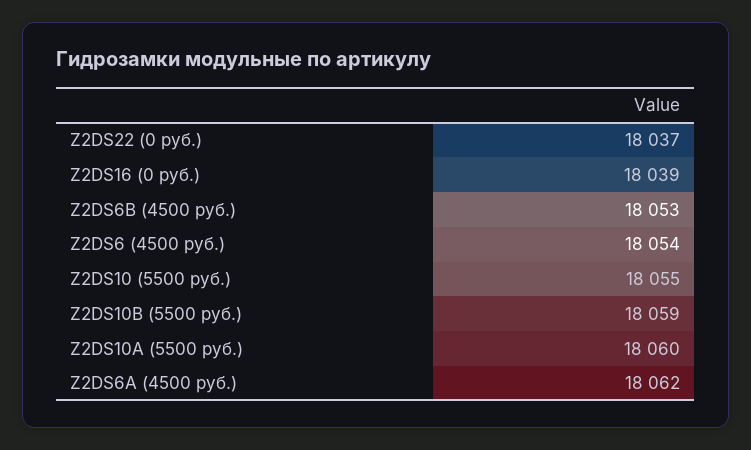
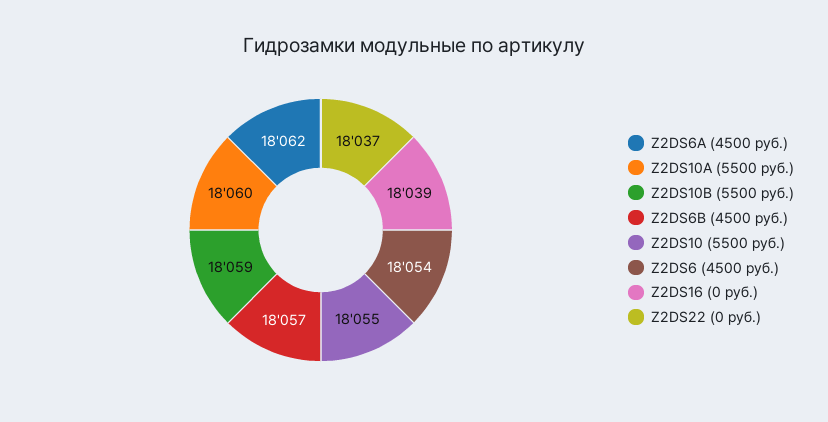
Z2DS6B (4500 руб.): 18053 -> 18057

